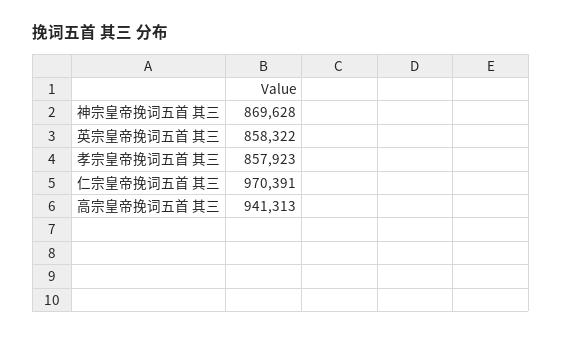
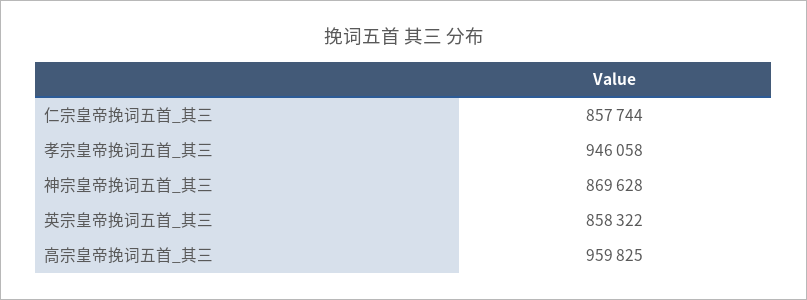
孝宗皇帝挽词五首 其三: 857923 -> 946058
仁宗皇帝挽词五首 其三: 970391 -> 857744
高宗皇帝挽词五首 其三: 941313 -> 959825

